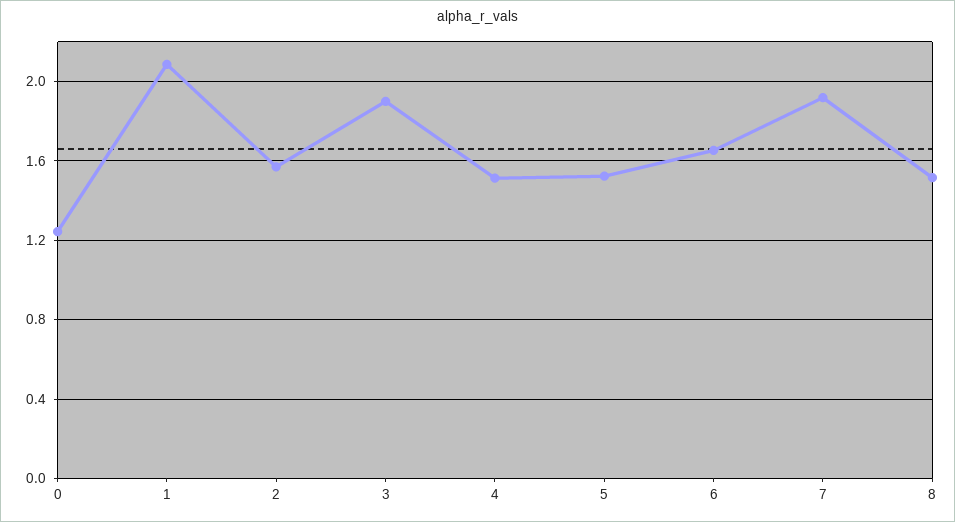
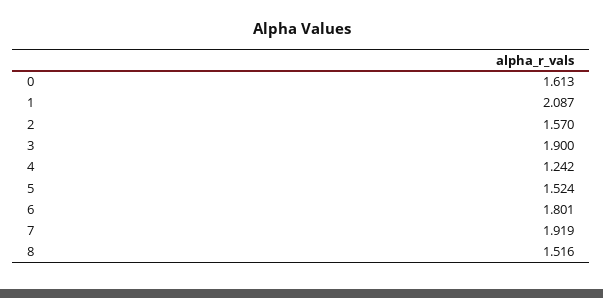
0: 1.25 -> 1.613
4: 1.5 -> 1.242
6: 1.65 -> 1.801

